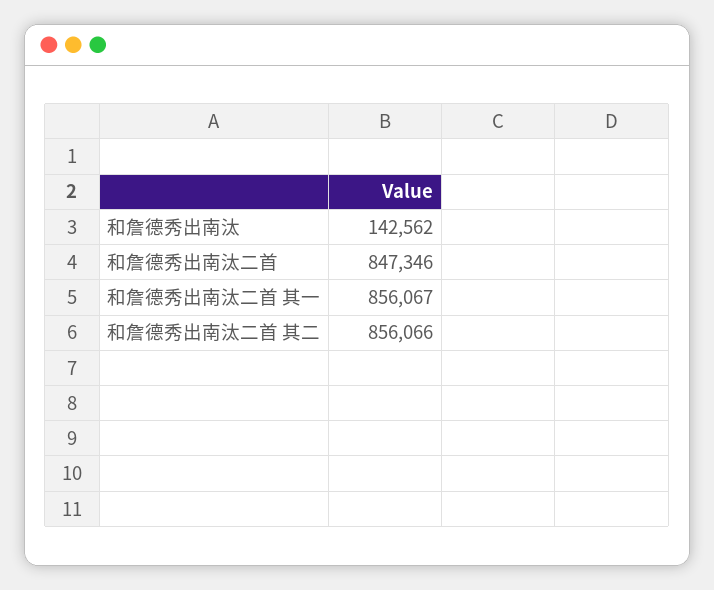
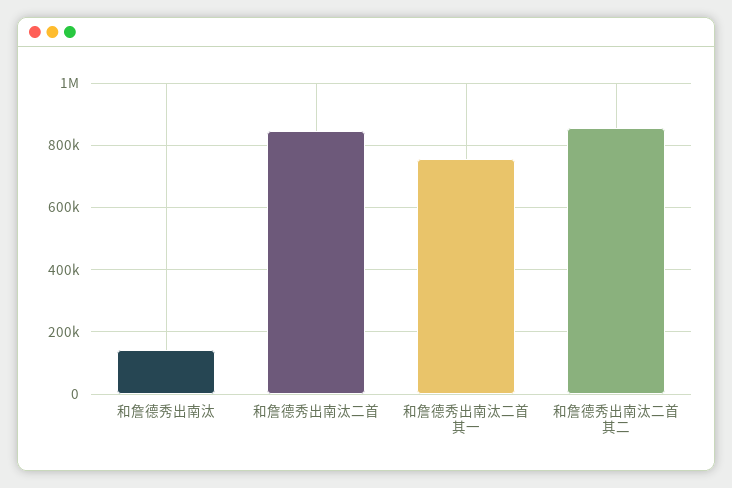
和詹德秀出南汰二首 其一: 856067 -> 760000

